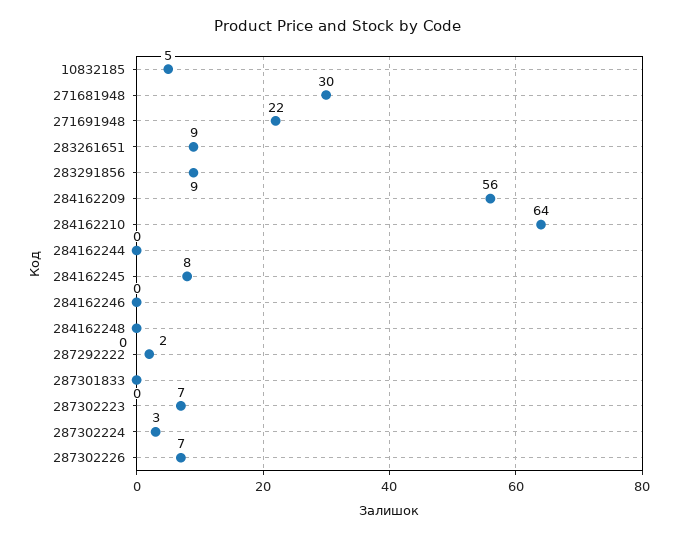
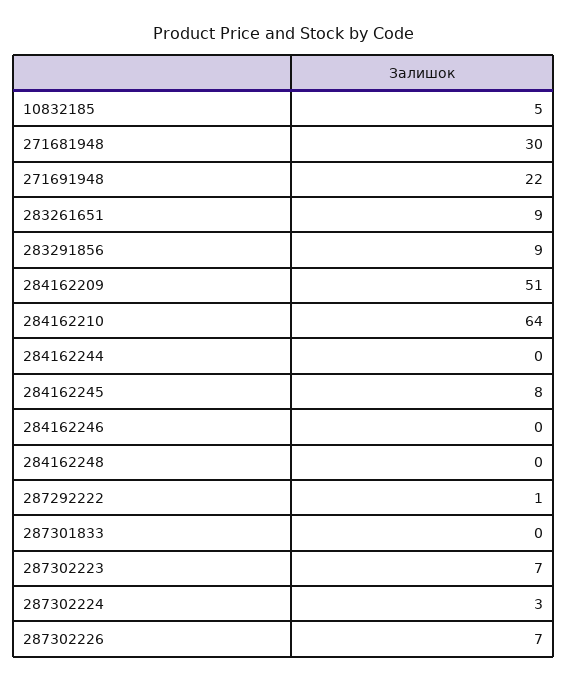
284162209: 56 -> 51
287292222: 2 -> 1

